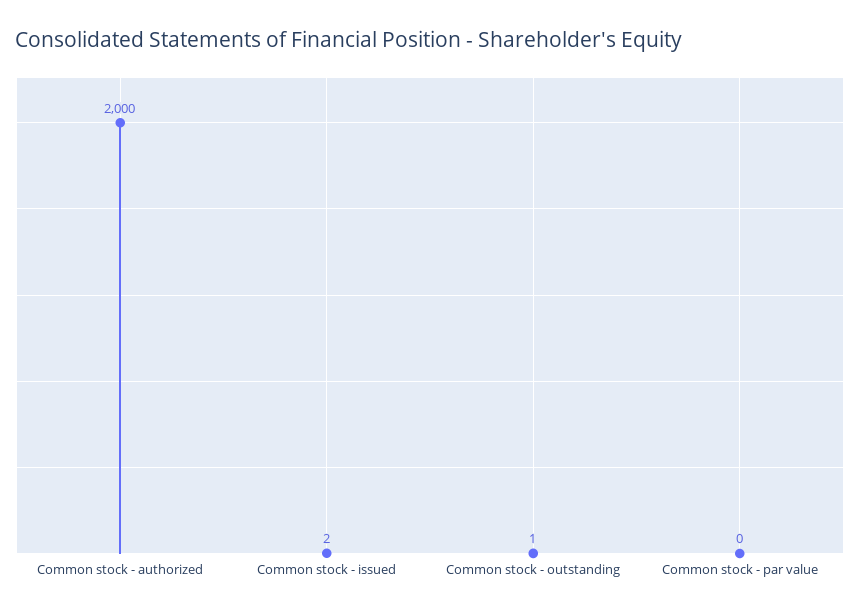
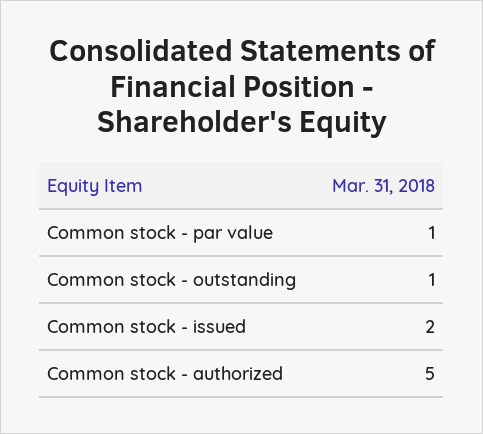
Common stock - authorized: 2000 -> 5
Common stock - par value: 0 -> 1

